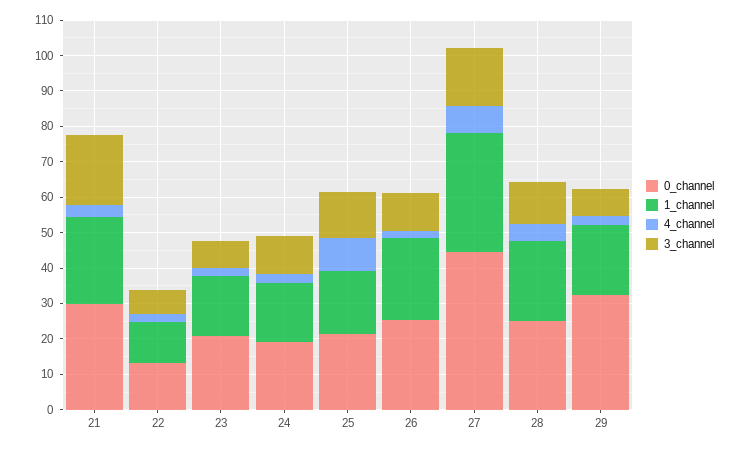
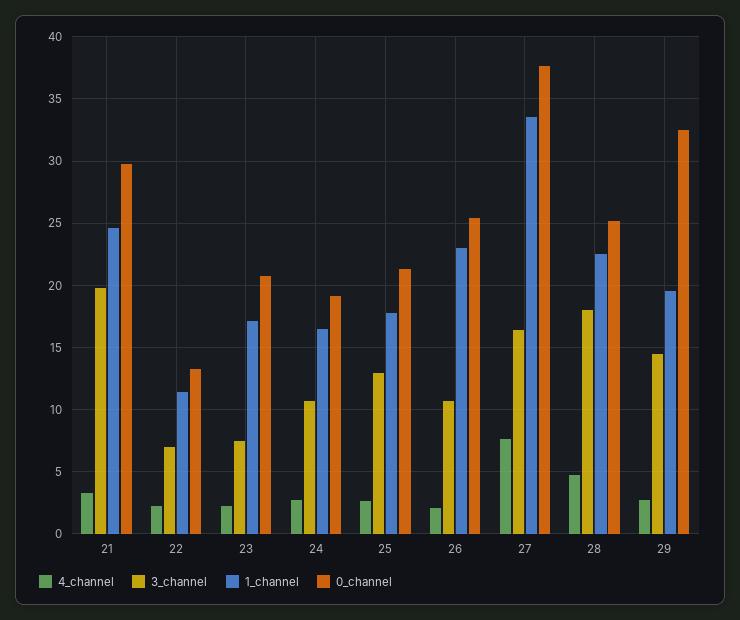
4_channel, 25: 10 -> 2.5
0_channel, 27: 45 -> 37.5
3_channel, 28: 12.5 -> 18
3_channel, 29: 7.5 -> 14.5

